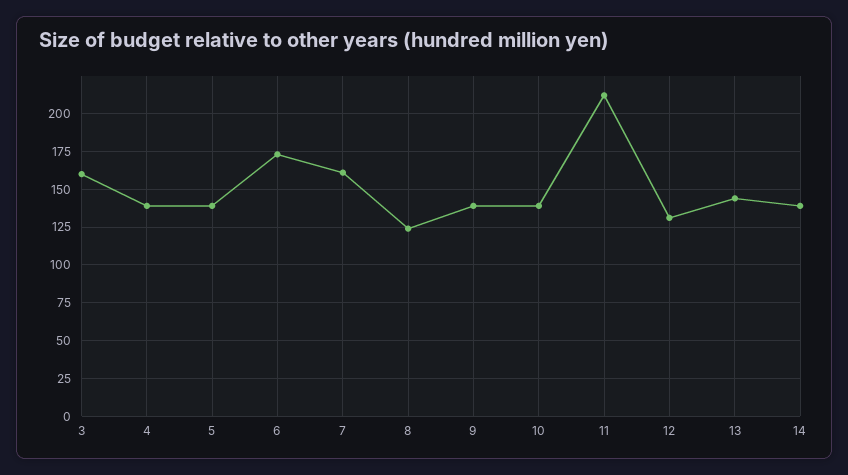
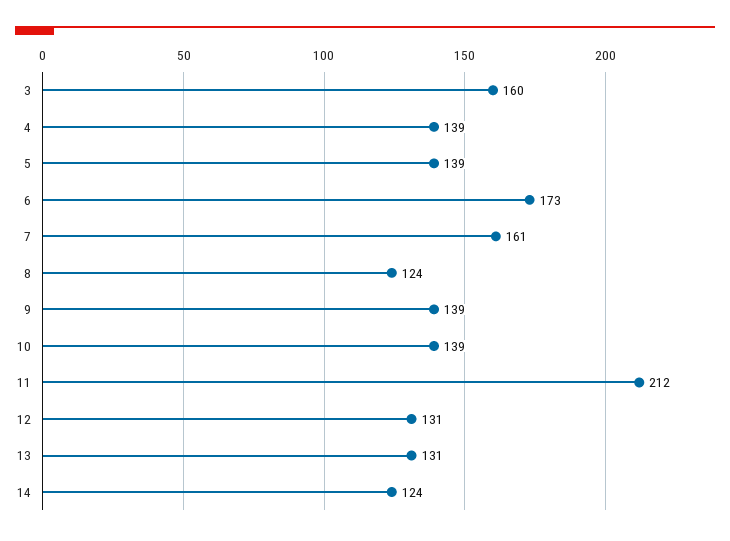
13: 145 -> 131
14: 140 -> 124

